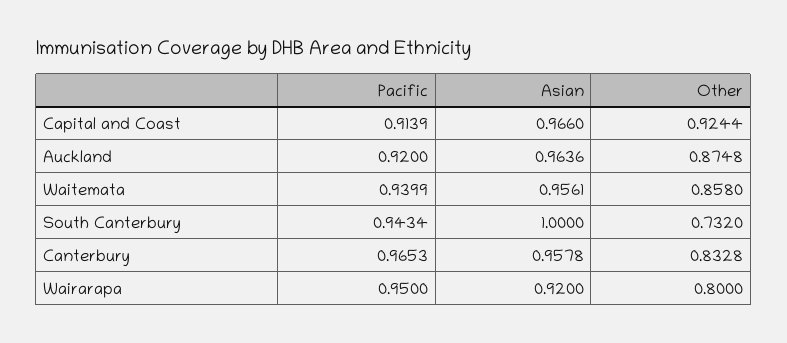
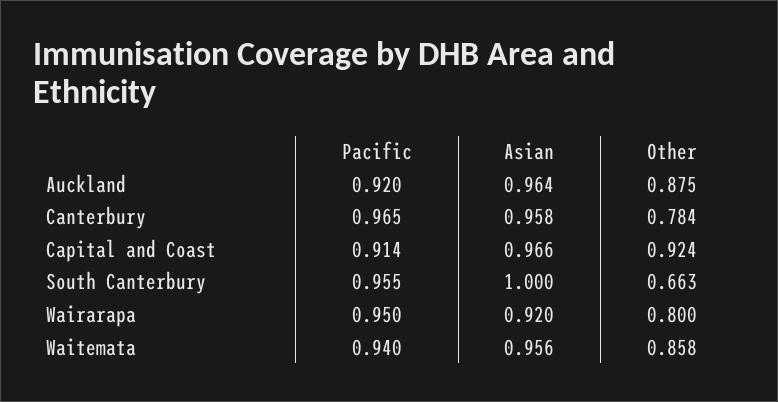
Pacific, South Canterbury: 0.9434 -> 0.955
Other, South Canterbury: 0.732 -> 0.663
Other, Canterbury: 0.8328 -> 0.784

